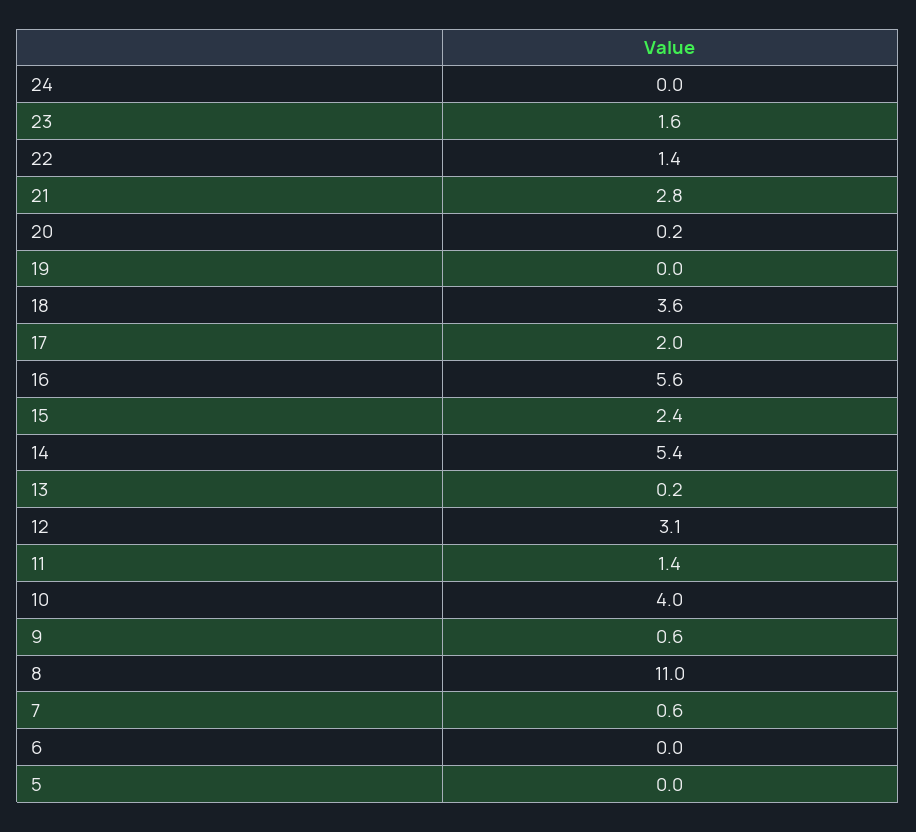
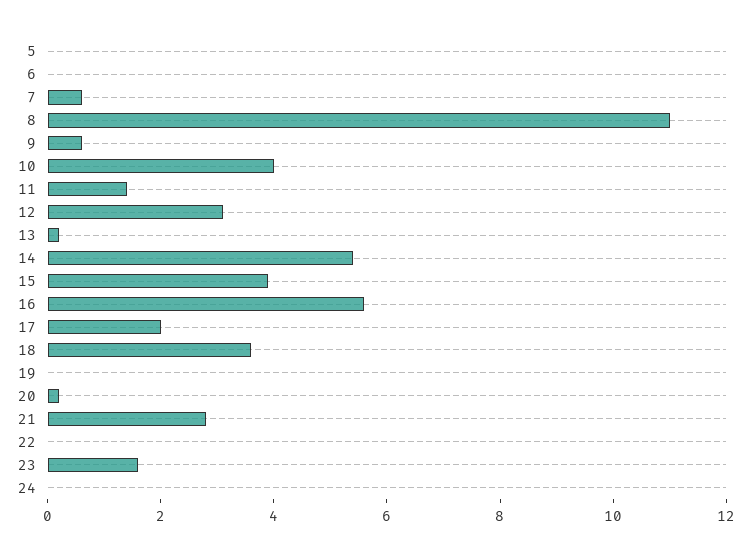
22: 1.4 -> 0
15: 2.4 -> 4

